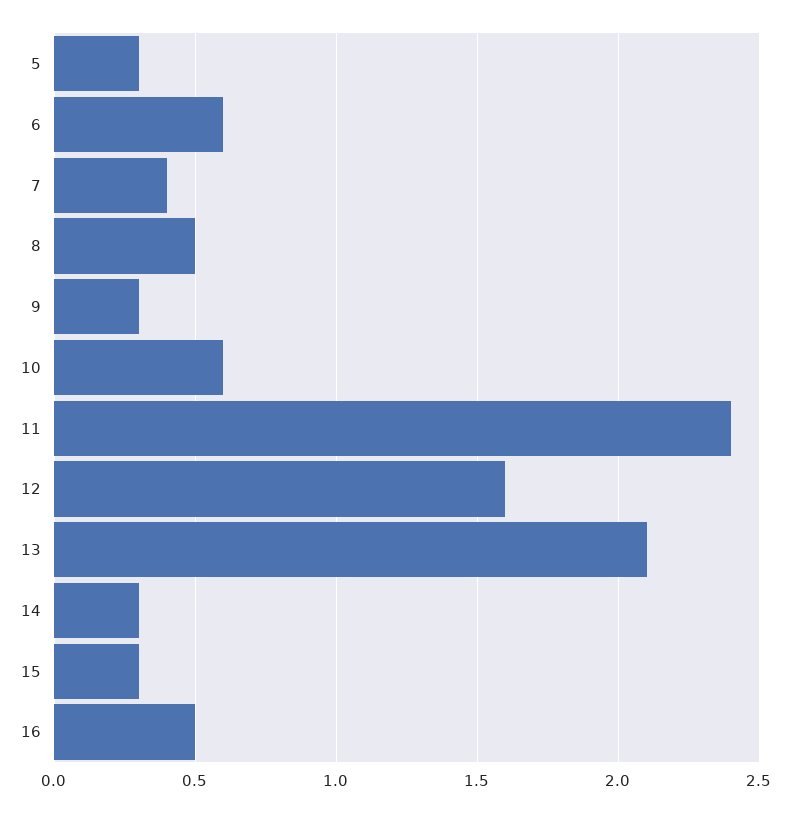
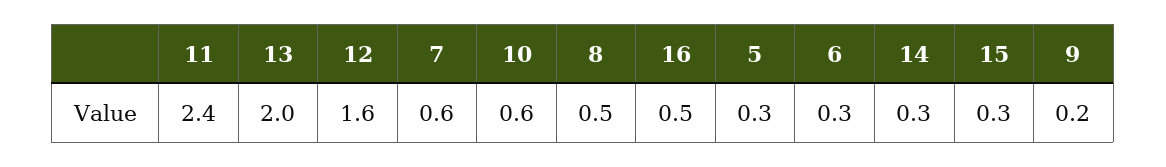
6: 0.6 -> 0.3
7: 0.4 -> 0.6
9: 0.3 -> 0.2
13: 2.1 -> 2

